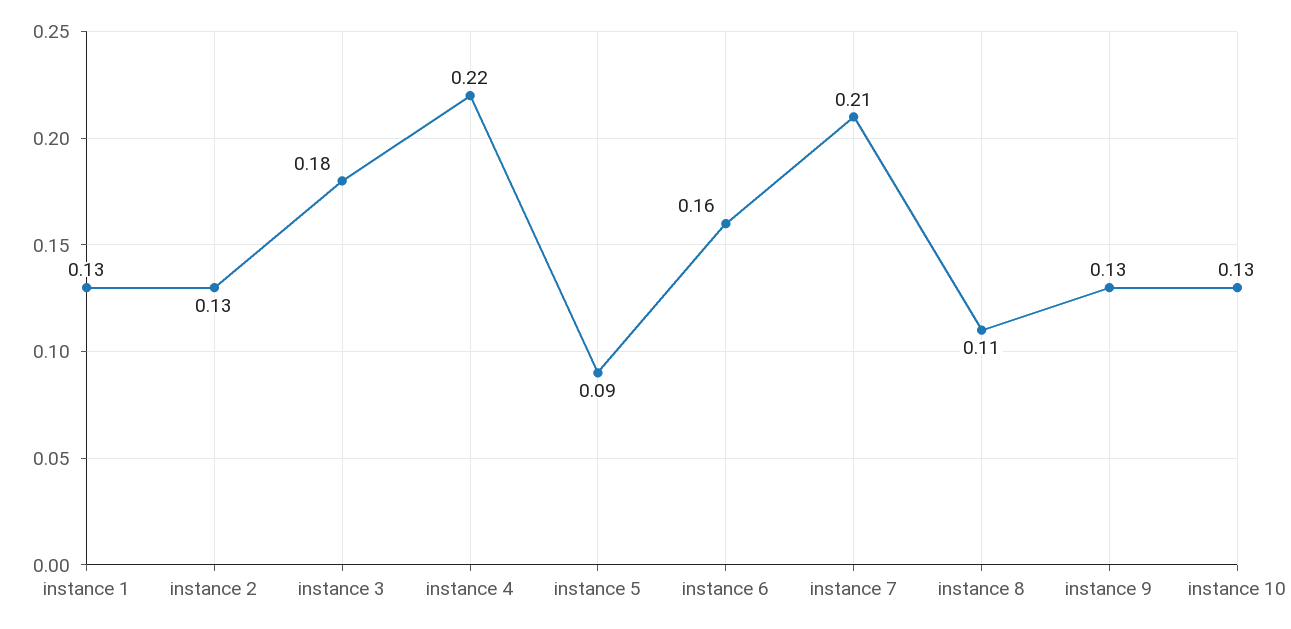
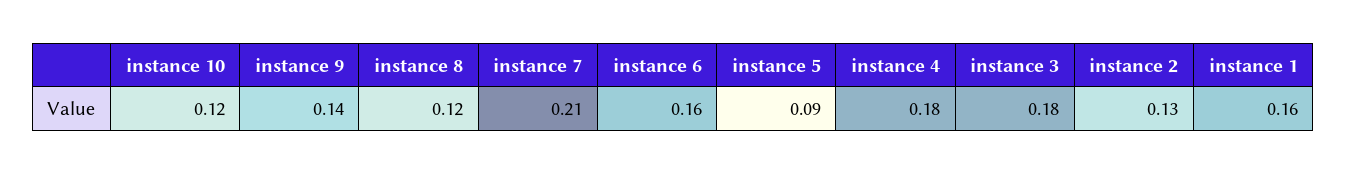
instance 1: 0.13 -> 0.16
instance 4: 0.22 -> 0.18
instance 8: 0.11 -> 0.12
instance 9: 0.13 -> 0.14
instance 10: 0.13 -> 0.12

